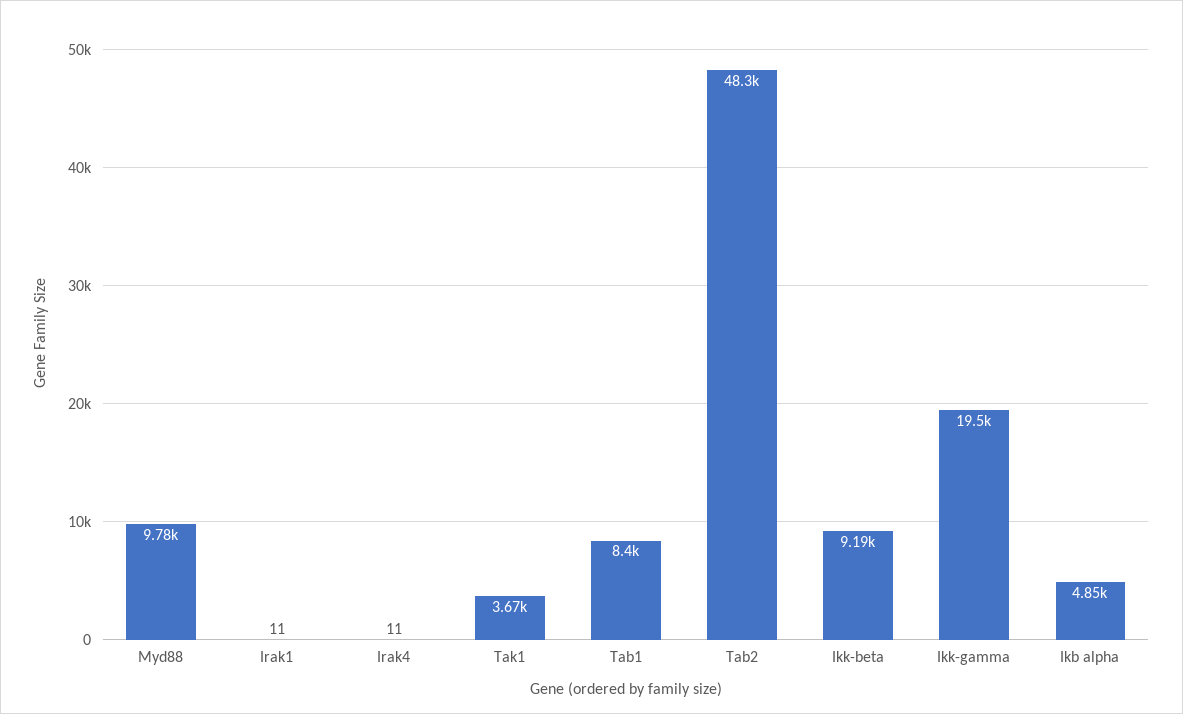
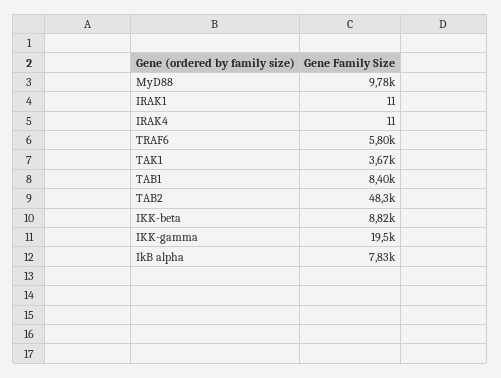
Ikk-beta: 9190 -> 8820
Ikb alpha: 4850 -> 7830
TRAF6: none -> 5800

